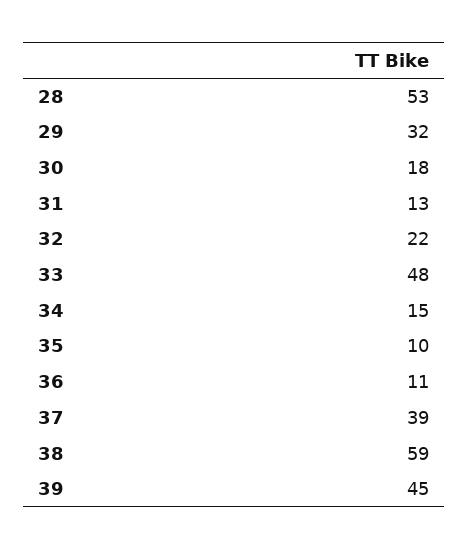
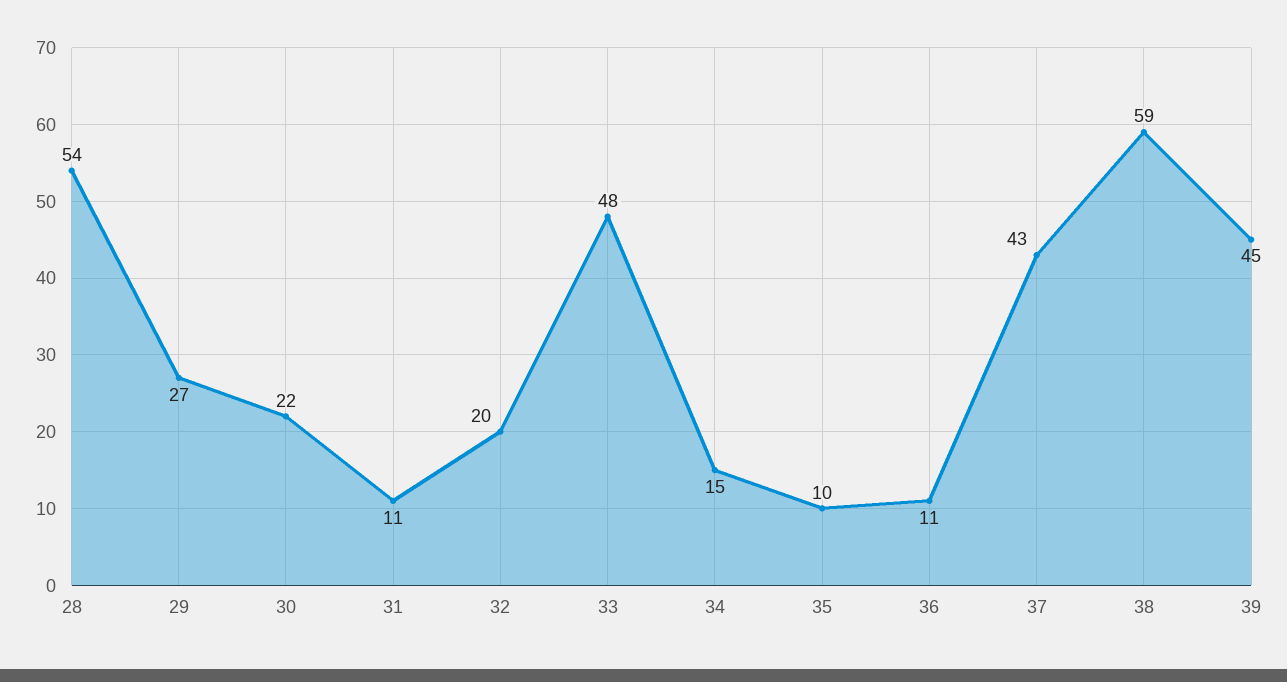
28: 53 -> 54
29: 32 -> 27
30: 18 -> 22
31: 13 -> 11
32: 22 -> 20
37: 39 -> 43

